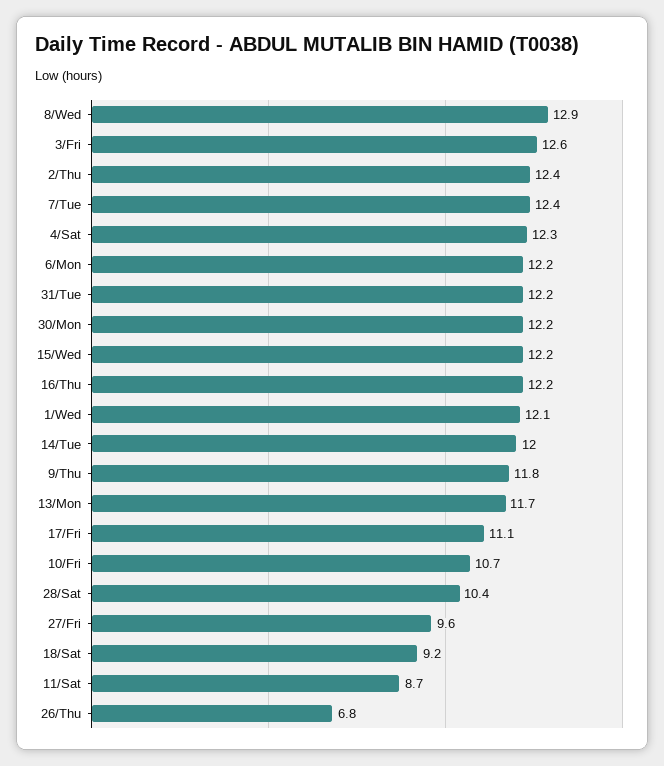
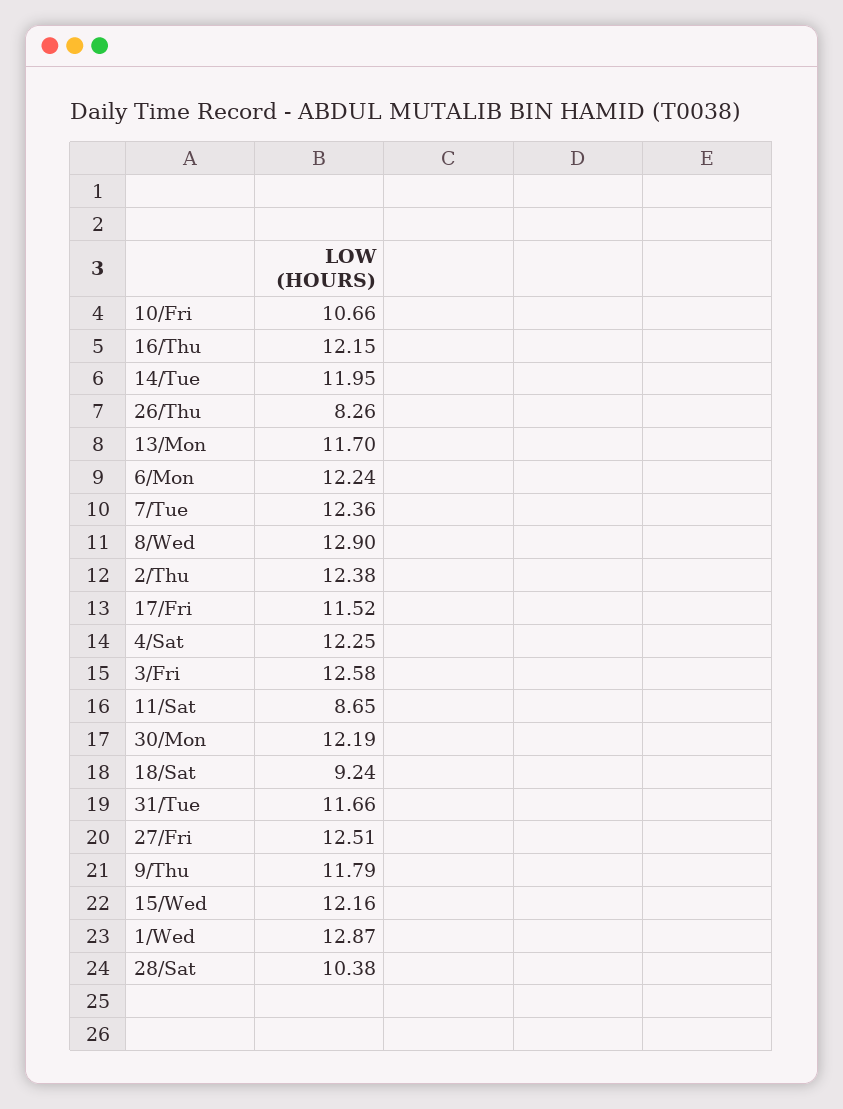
31/Tue: 12.2 -> 11.66
1/Wed: 12.1 -> 12.87
17/Fri: 11.1 -> 11.52
27/Fri: 9.6 -> 12.51
26/Thu: 6.8 -> 8.26

